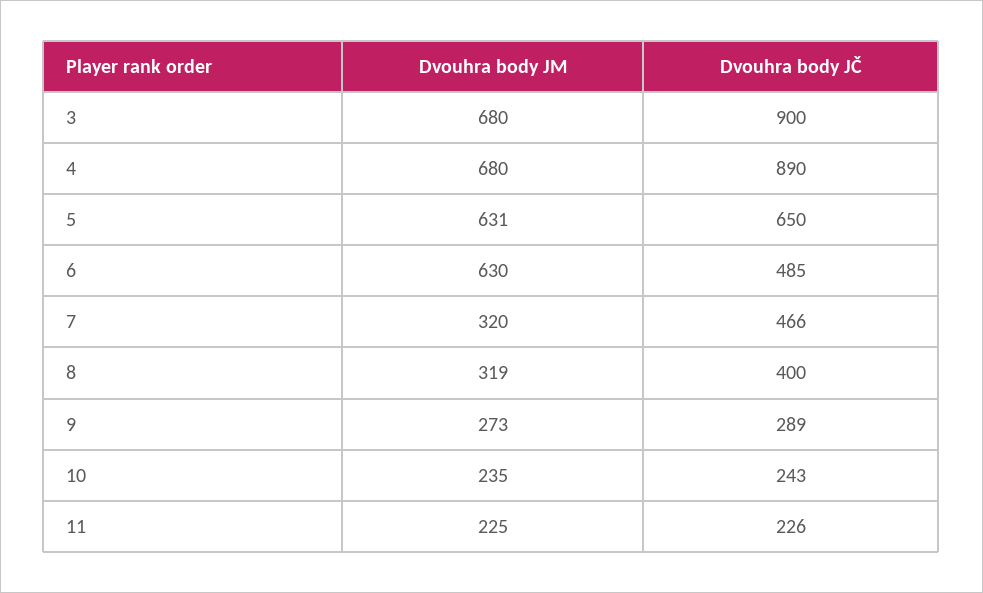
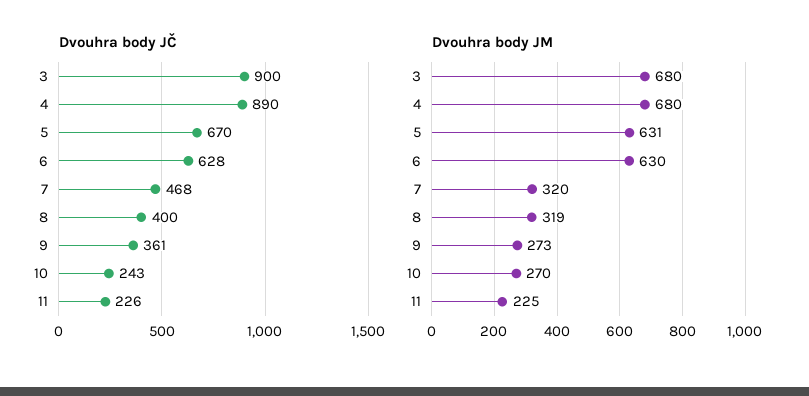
Dvouhra body JČ, 5: 650 -> 670
Dvouhra body JČ, 6: 485 -> 628
Dvouhra body JČ, 7: 466 -> 468
Dvouhra body JČ, 9: 289 -> 361
Dvouhra body JM, 10: 235 -> 270

